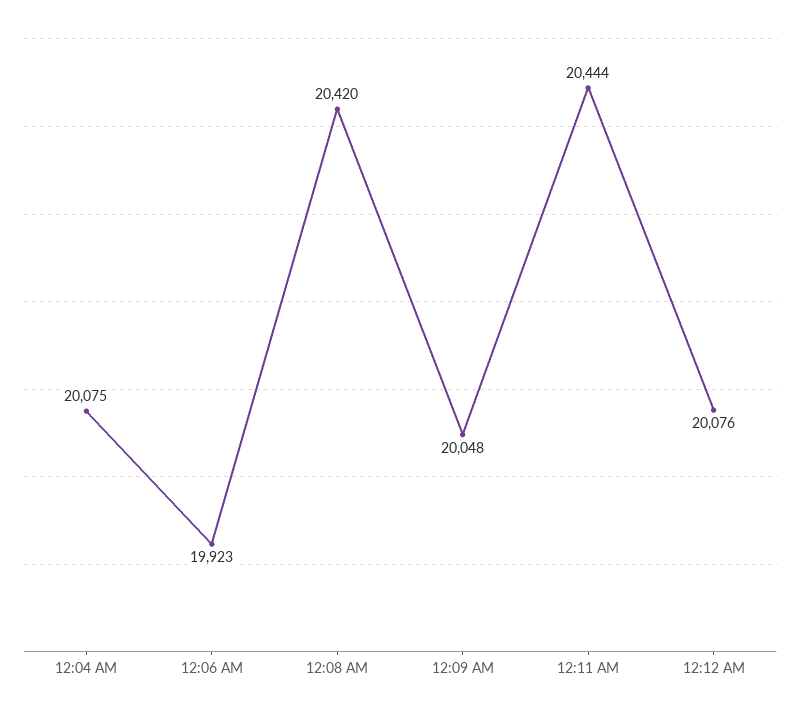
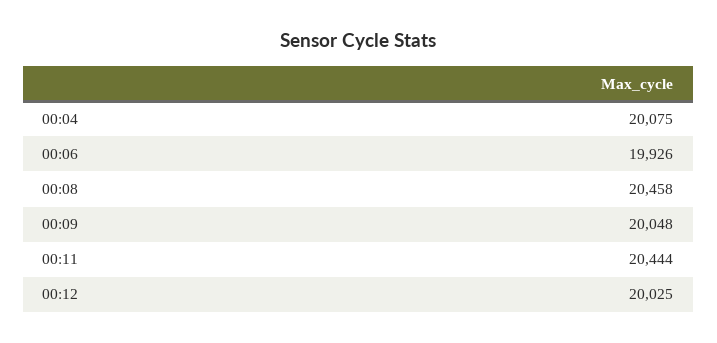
12:06 AM: 19923 -> 19926
12:08 AM: 20420 -> 20458
12:12 AM: 20076 -> 20025

